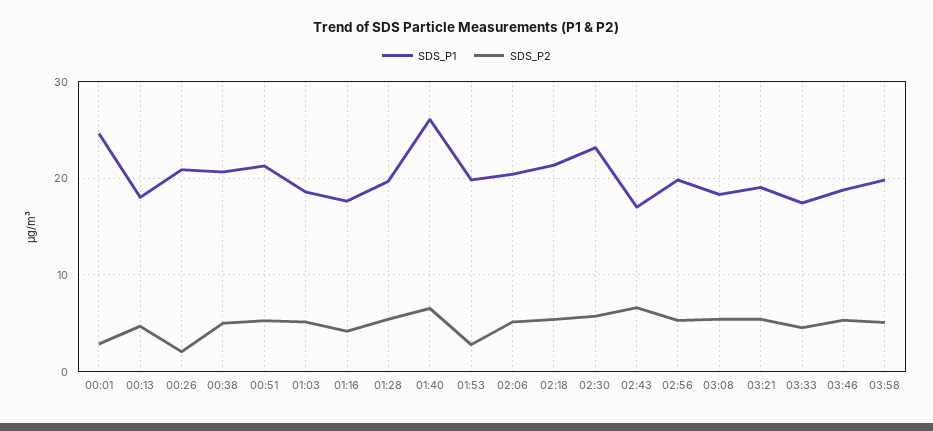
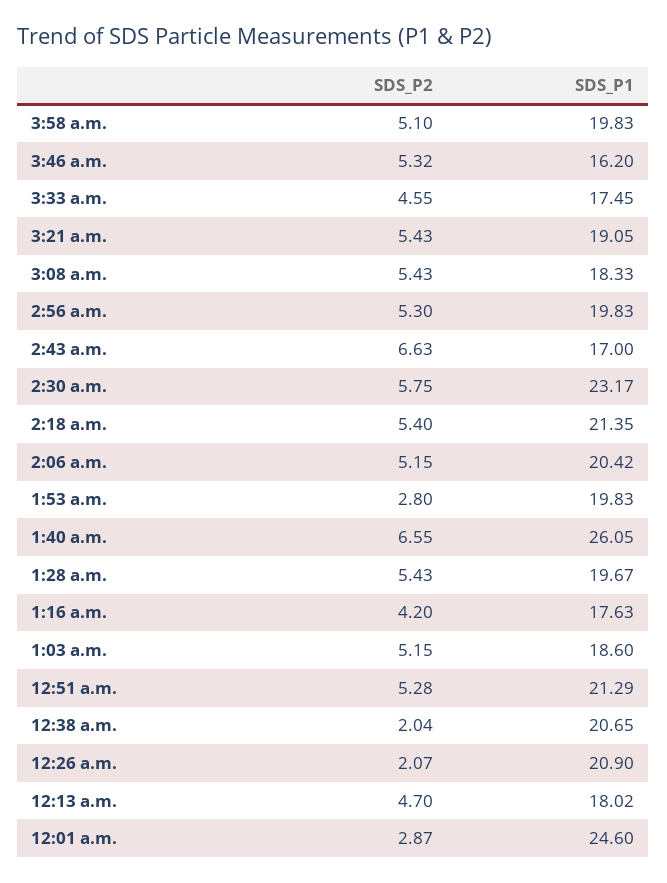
SDS_P2, 00:38: 5 -> 2.04
SDS_P1, 03:46: 19 -> 16.2

